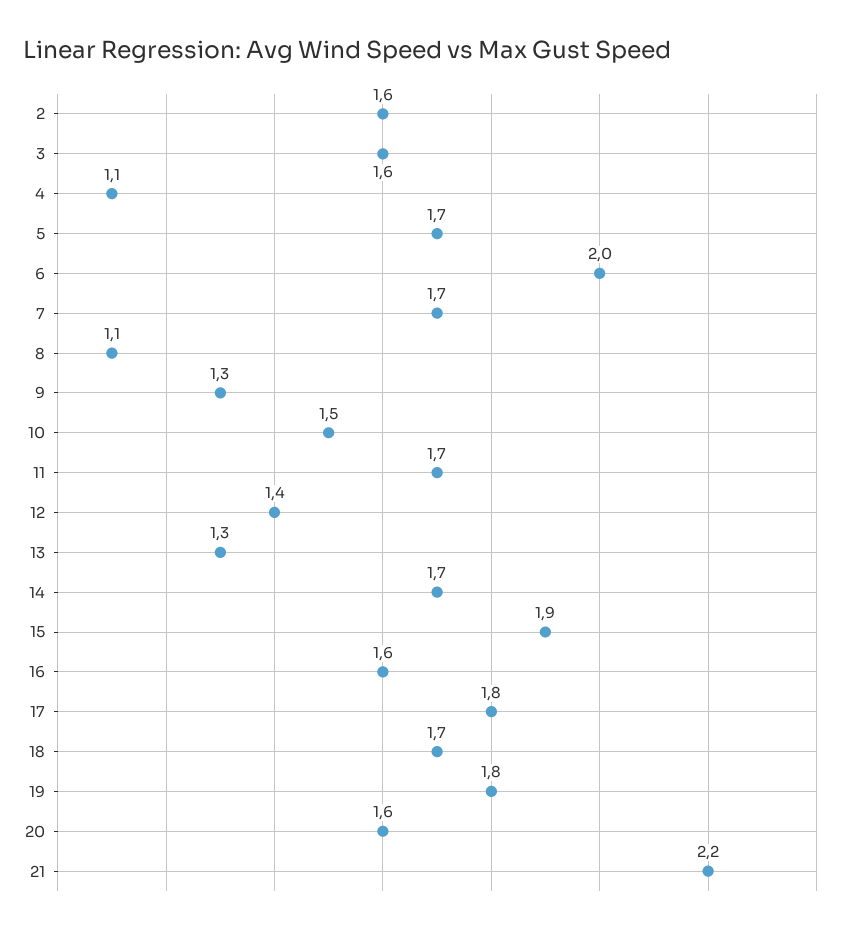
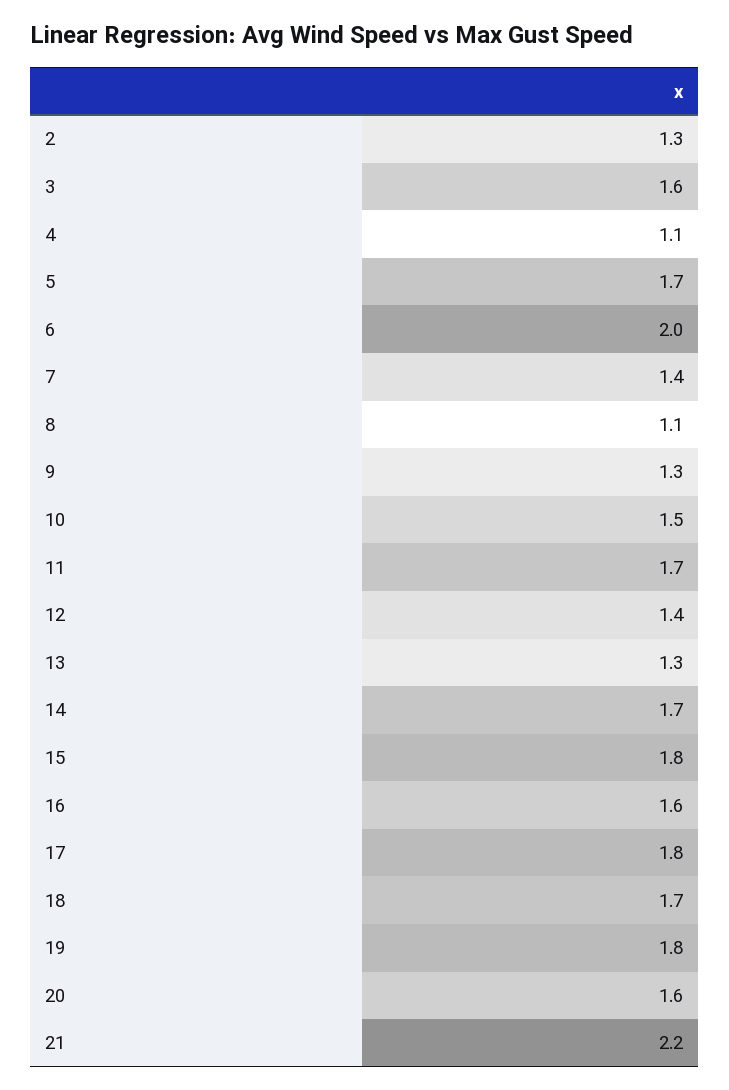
2: 1.6 -> 1.3
7: 1.7 -> 1.4
15: 1.9 -> 1.8

